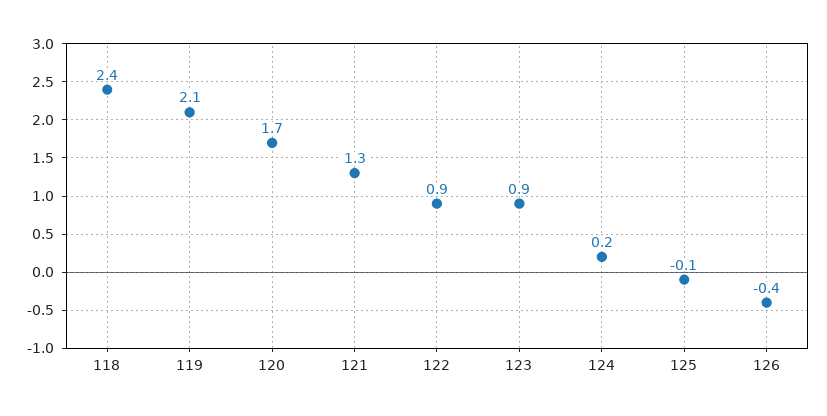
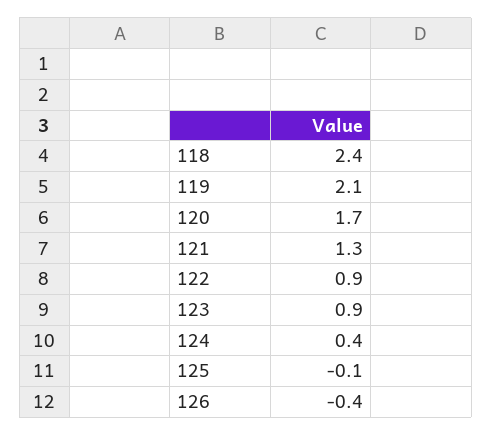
124: 0.2 -> 0.4

